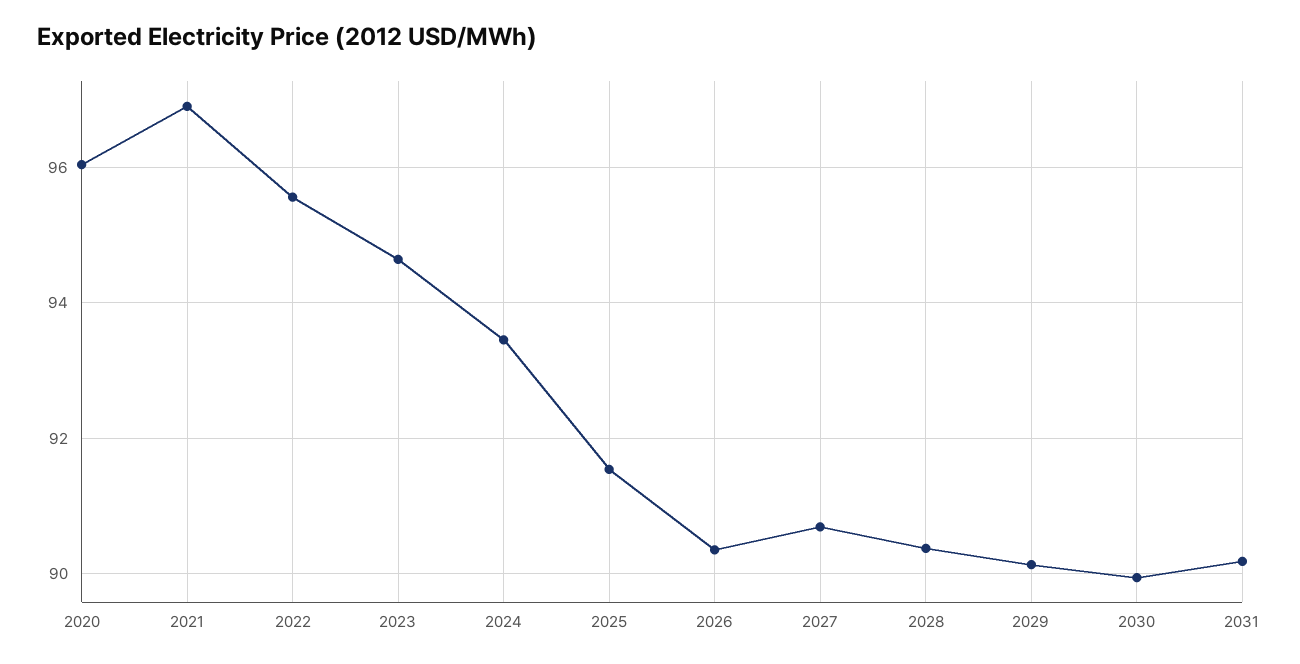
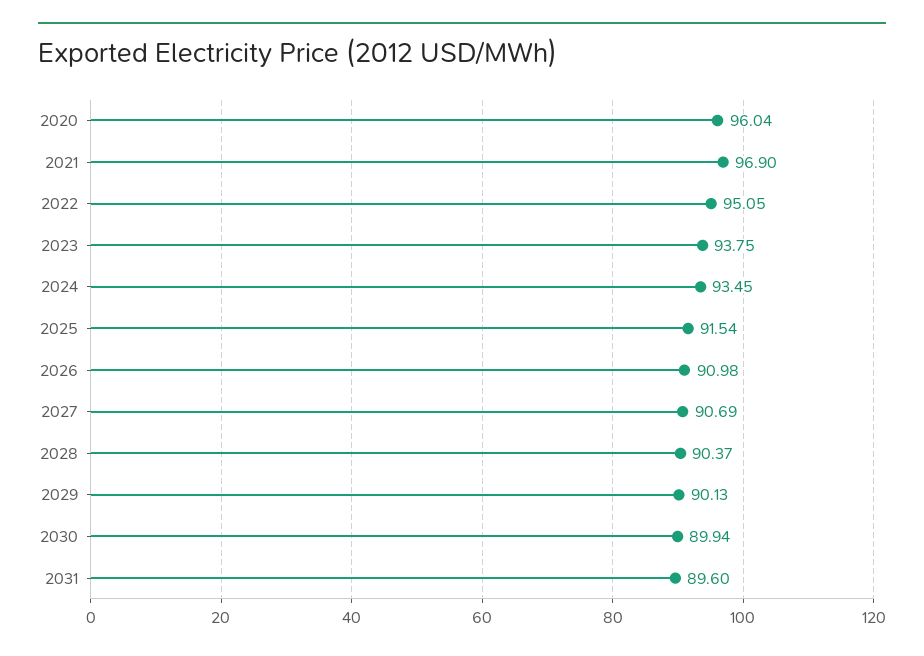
2022: 95.6 -> 95.05
2023: 94.6 -> 93.75
2026: 90.4 -> 90.98
2031: 90.2 -> 89.6

